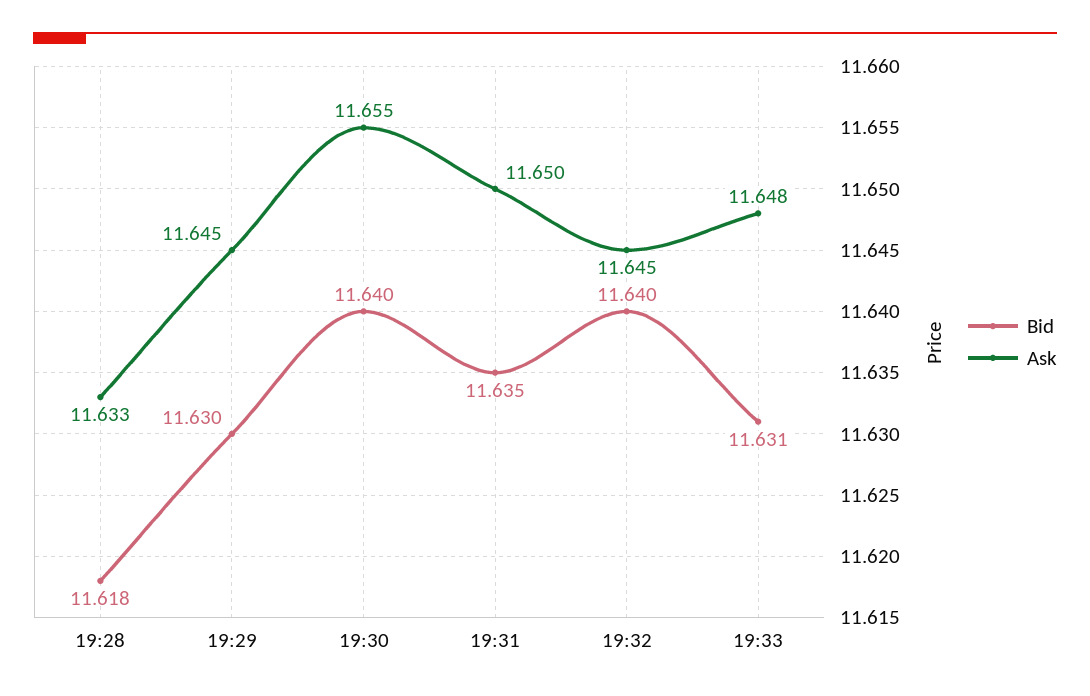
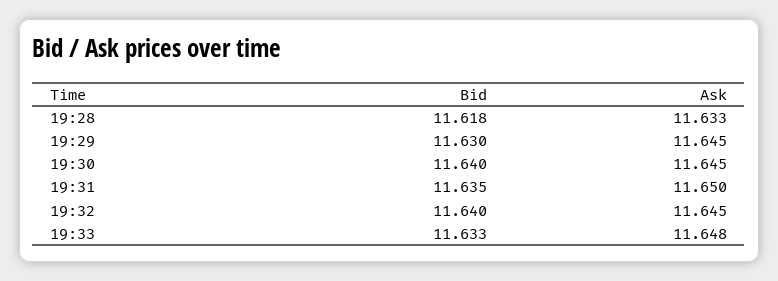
Ask, 19:30: 11.655 -> 11.645
Bid, 19:33: 11.631 -> 11.633

